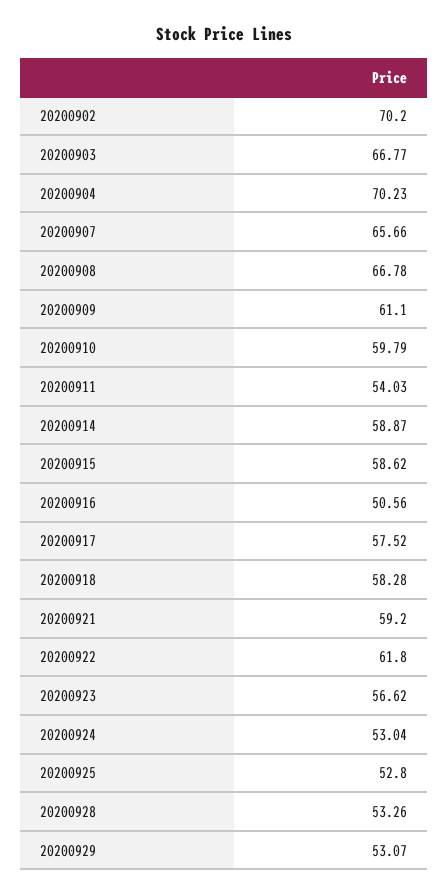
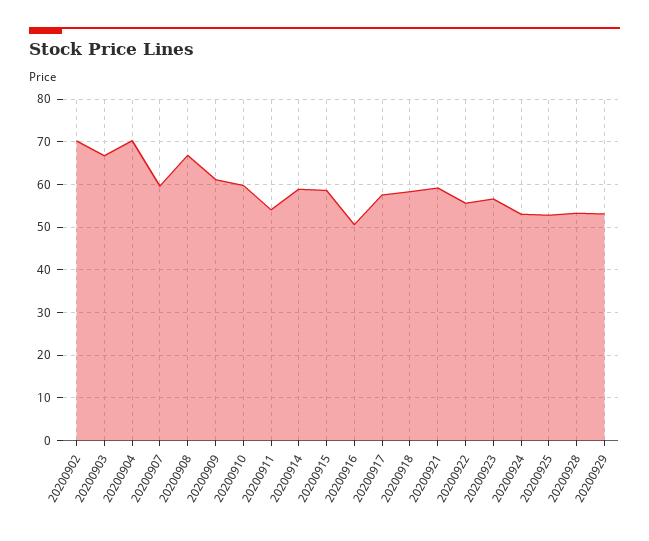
20200907: 65.66 -> 60
20200922: 61.8 -> 56

